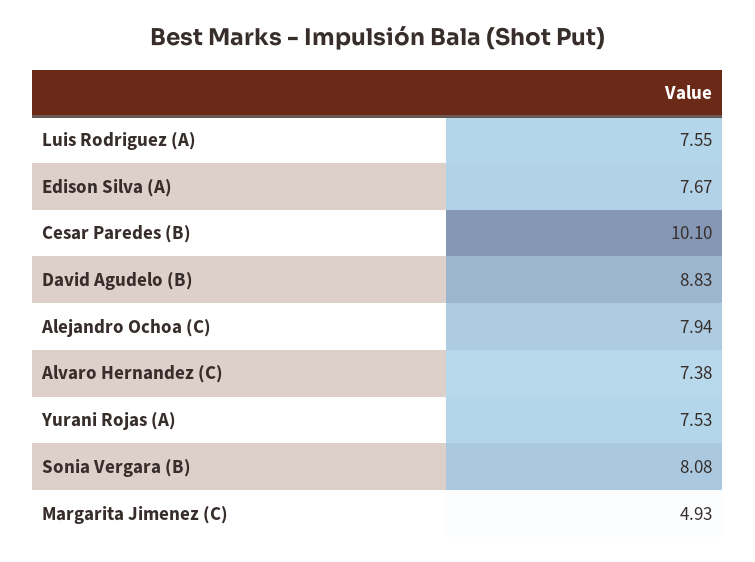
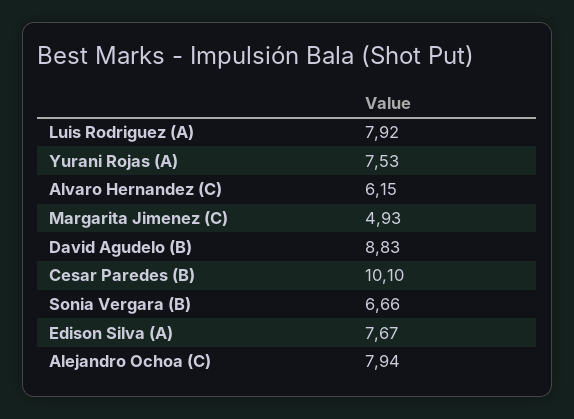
Luis Rodriguez (A): 7.55 -> 7.92
Alvaro Hernandez (C): 7.38 -> 6.15
Sonia Vergara (B): 8.08 -> 6.66

